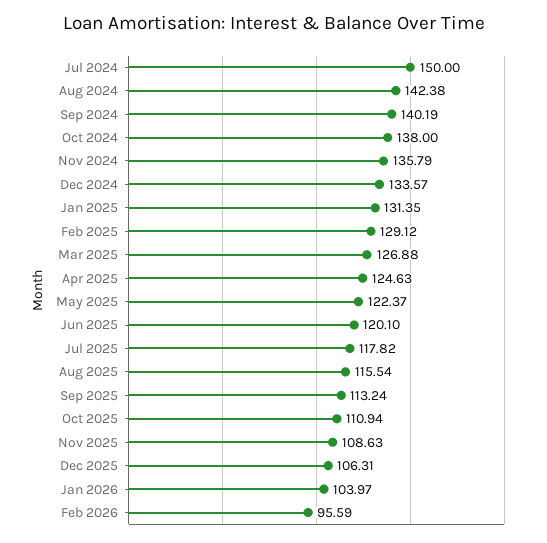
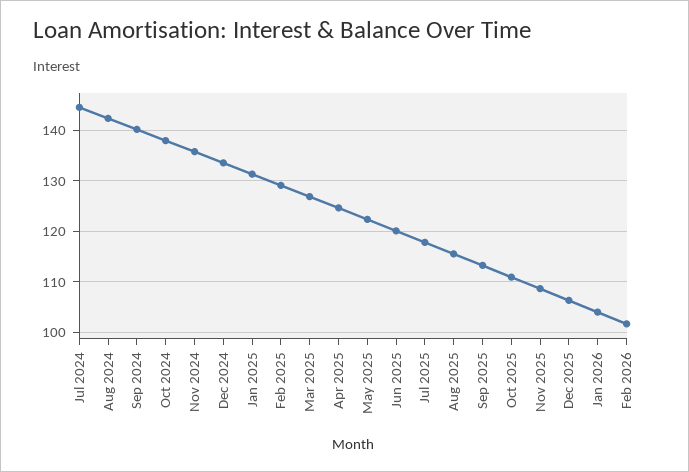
Jul 2024: 150 -> 144
Feb 2026: 95.59 -> 102

